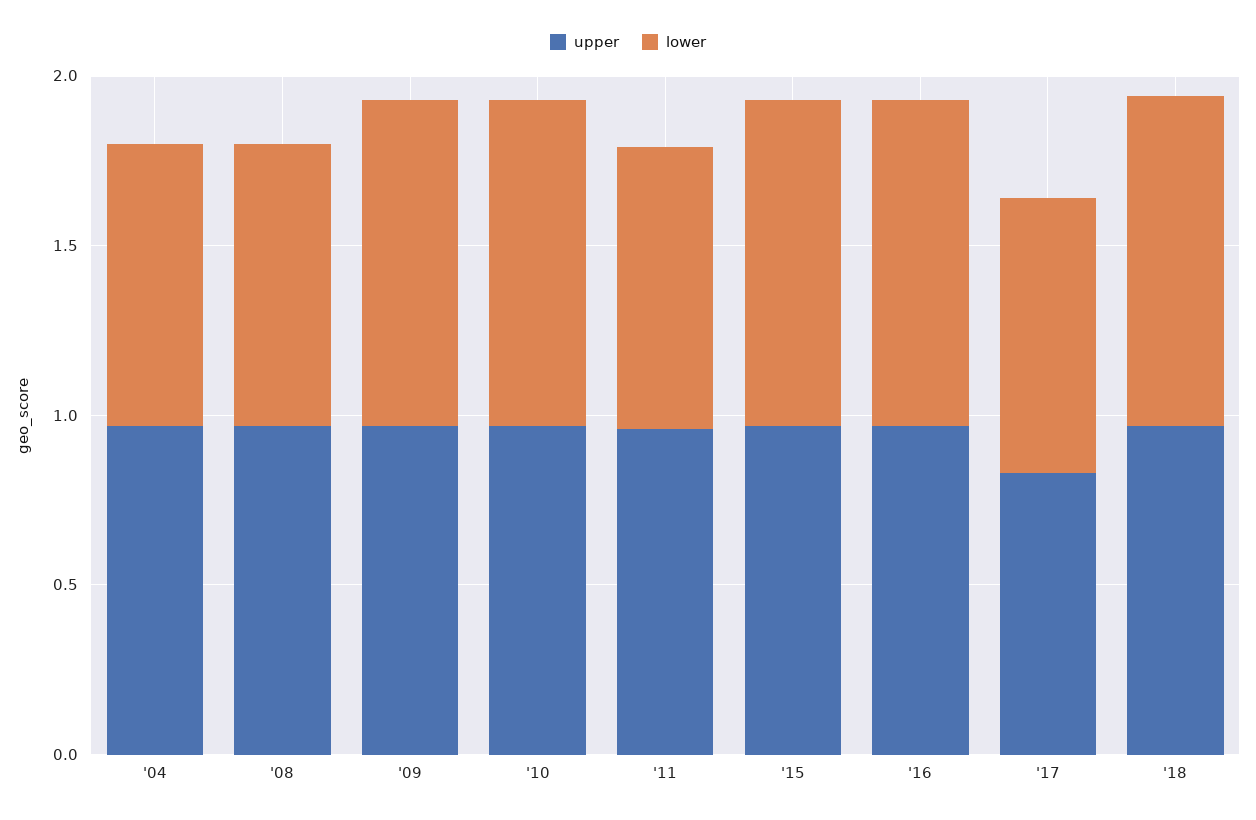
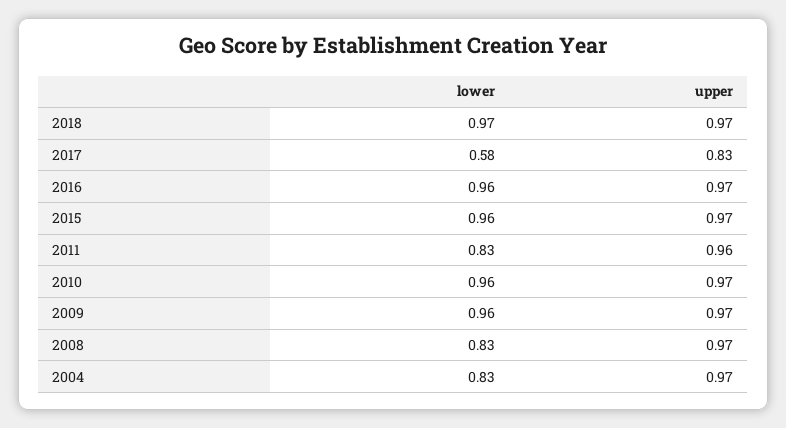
lower, '17: 0.8 -> 0.58

